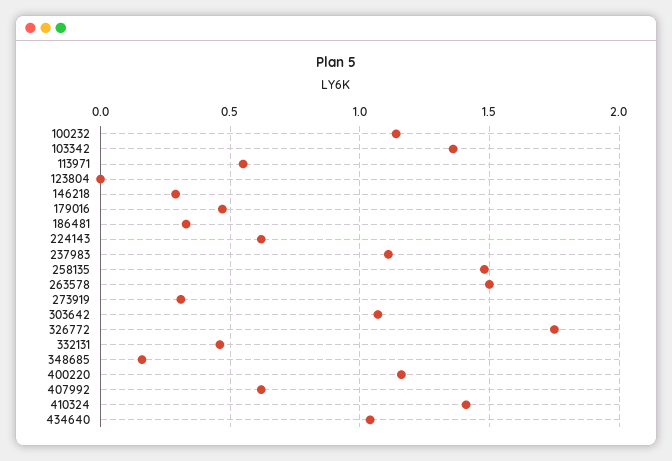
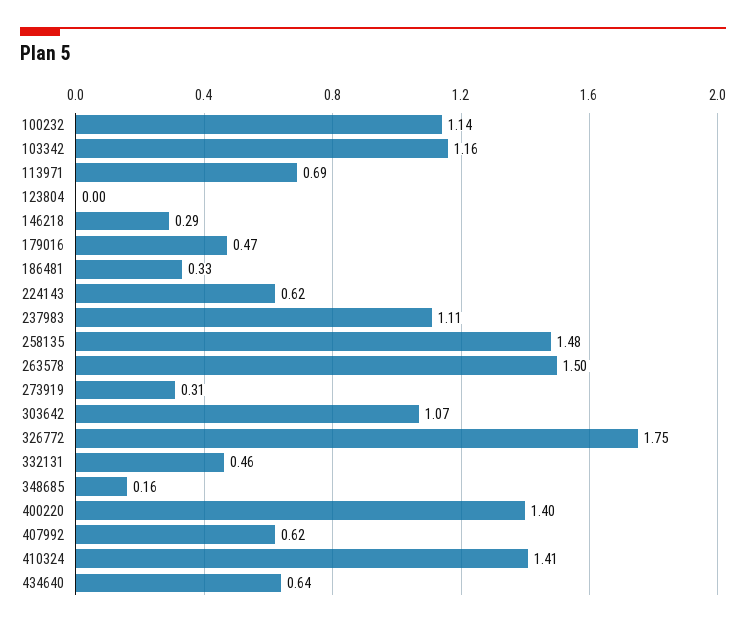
103342: 1.35 -> 1.16
113971: 0.55 -> 0.69
400220: 1.15 -> 1.4
434640: 1.05 -> 0.64

